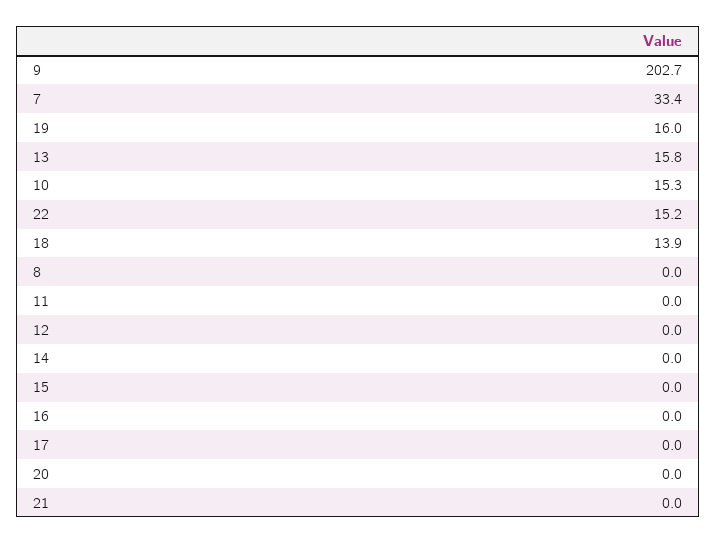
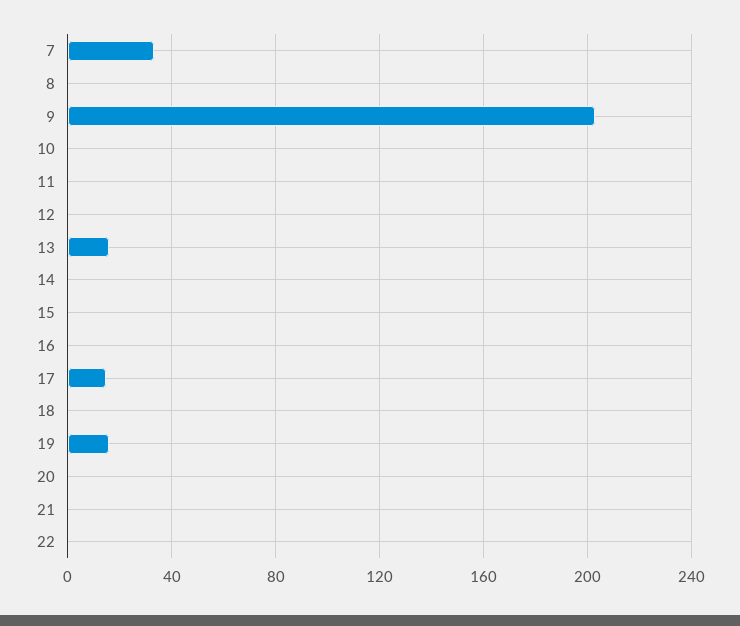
10: 15.3 -> 0
22: 15.2 -> 0
18: 13.9 -> 0
17: 0 -> 15

